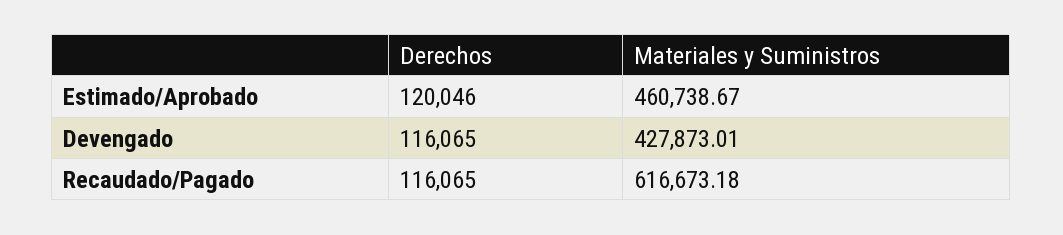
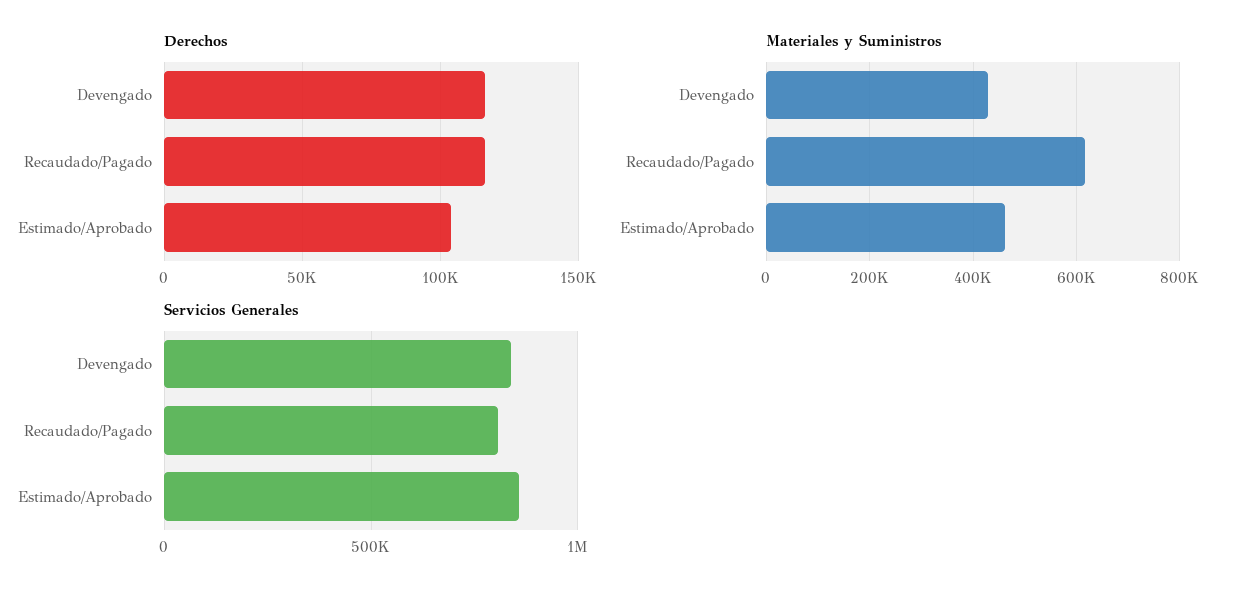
Derechos, Estimado/Aprobado: 120046 -> 105000
Servicios Generales, Devengado: none -> 850000
Servicios Generales, Recaudado/Pagado: none -> 800000
Servicios Generales, Estimado/Aprobado: none -> 850000

